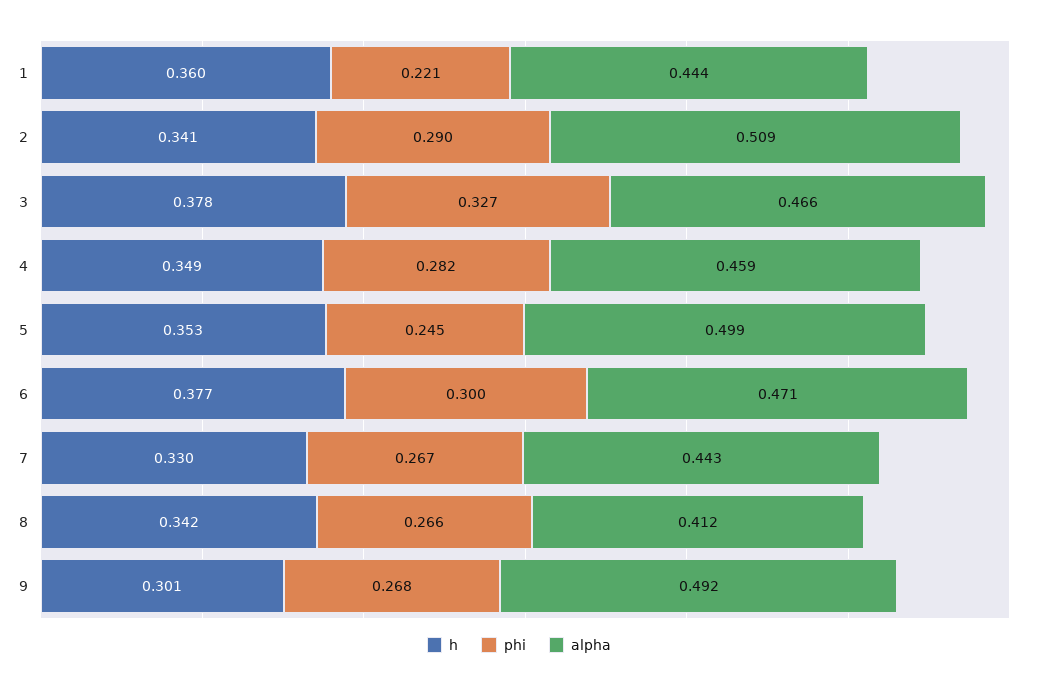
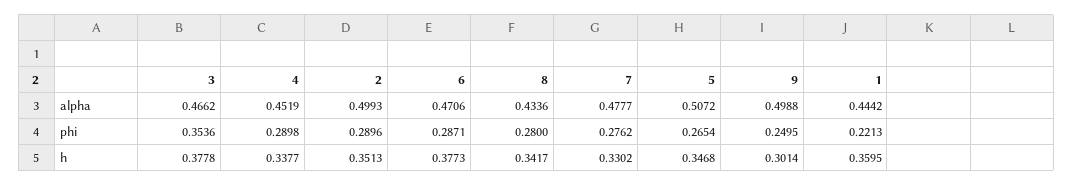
h, 2: 0.341 -> 0.3513
alpha, 2: 0.509 -> 0.4993
phi, 3: 0.327 -> 0.3536
h, 4: 0.349 -> 0.3377
phi, 4: 0.282 -> 0.2898
alpha, 4: 0.459 -> 0.4519
h, 5: 0.353 -> 0.3468
phi, 5: 0.245 -> 0.2654
alpha, 5: 0.499 -> 0.5072
phi, 6: 0.3 -> 0.2871
phi, 7: 0.267 -> 0.2762
alpha, 7: 0.443 -> 0.4777
phi, 8: 0.266 -> 0.28
alpha, 8: 0.412 -> 0.4336
phi, 9: 0.268 -> 0.2495
alpha, 9: 0.492 -> 0.4988

